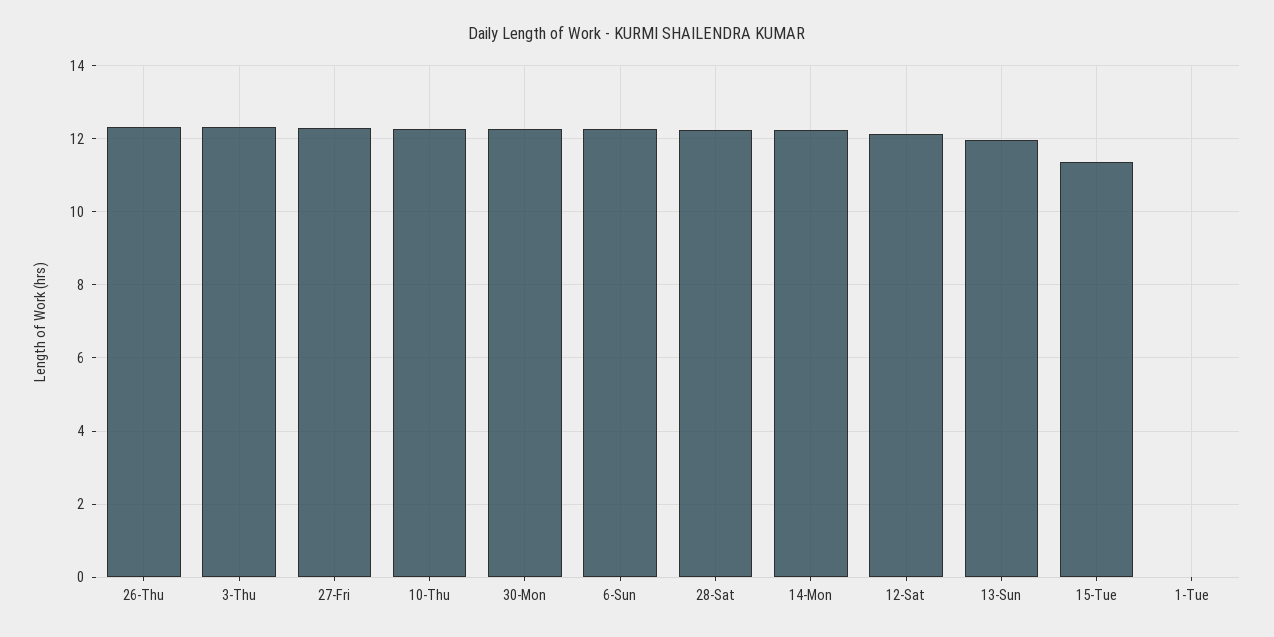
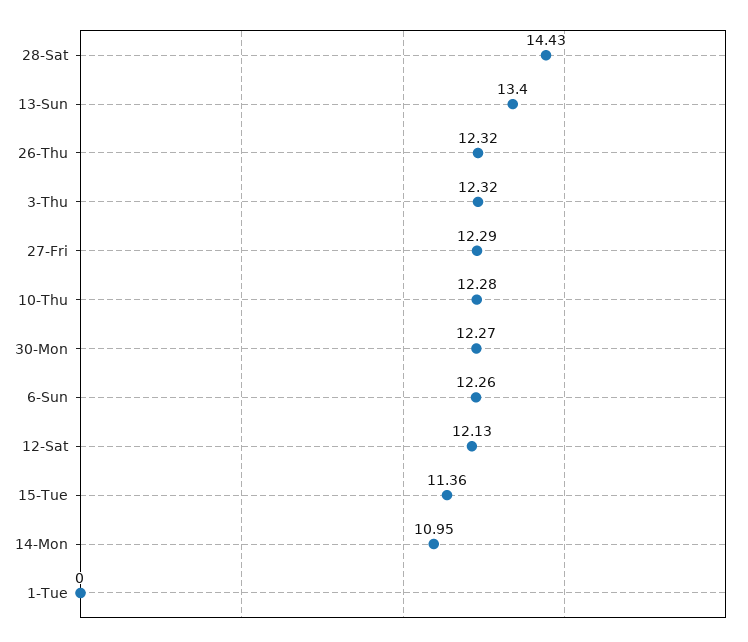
28-Sat: 12.2 -> 14.43
14-Mon: 12.2 -> 10.95
13-Sun: 12 -> 13.4

